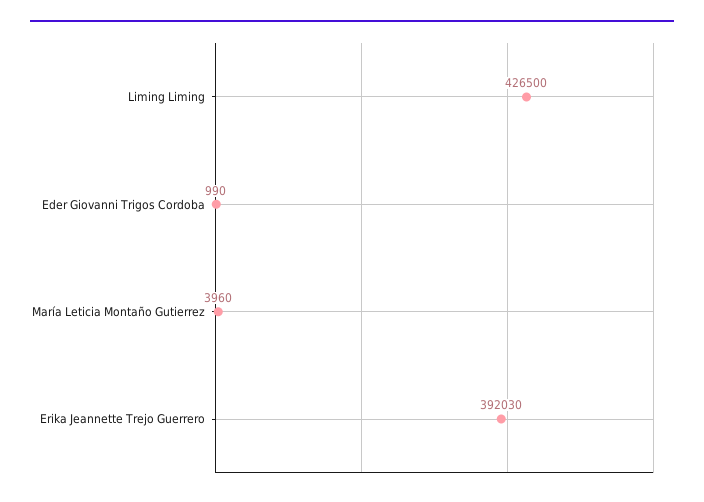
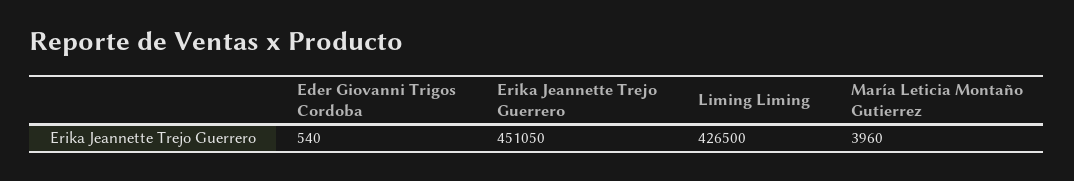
Eder Giovanni Trigos Cordoba: 990 -> 540
Erika Jeannette Trejo Guerrero: 392030 -> 451050

